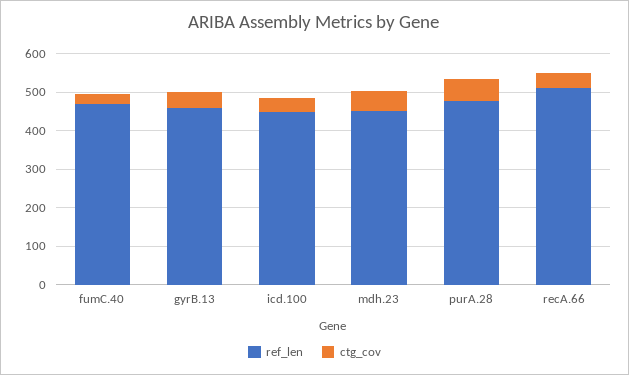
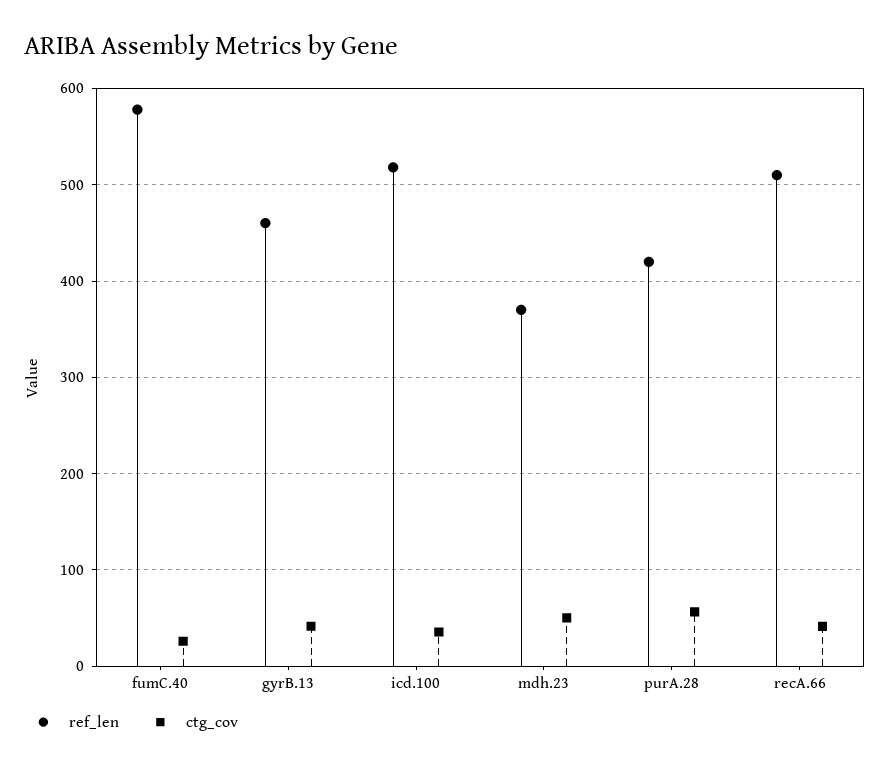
ref_len, fumC.40: 475 -> 580
ref_len, icd.100: 450 -> 520
ref_len, mdh.23: 450 -> 370
ref_len, purA.28: 475 -> 420

